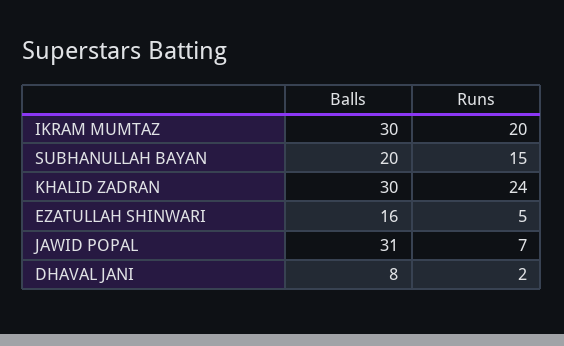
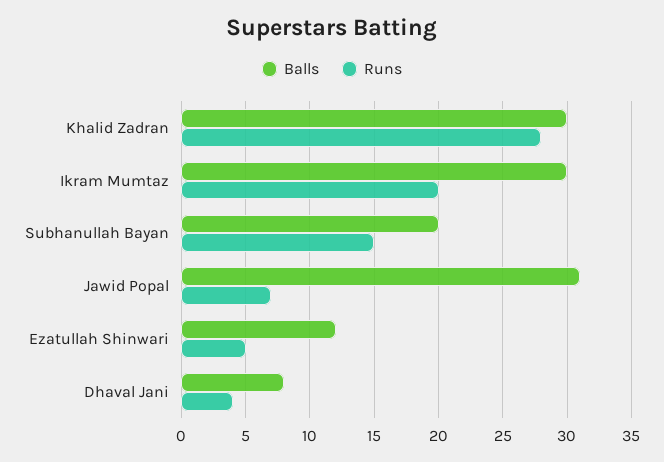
Runs, KHALID ZADRAN: 24 -> 28
Balls, EZATULLAH SHINWARI: 16 -> 12
Runs, DHAVAL JANI: 2 -> 4

